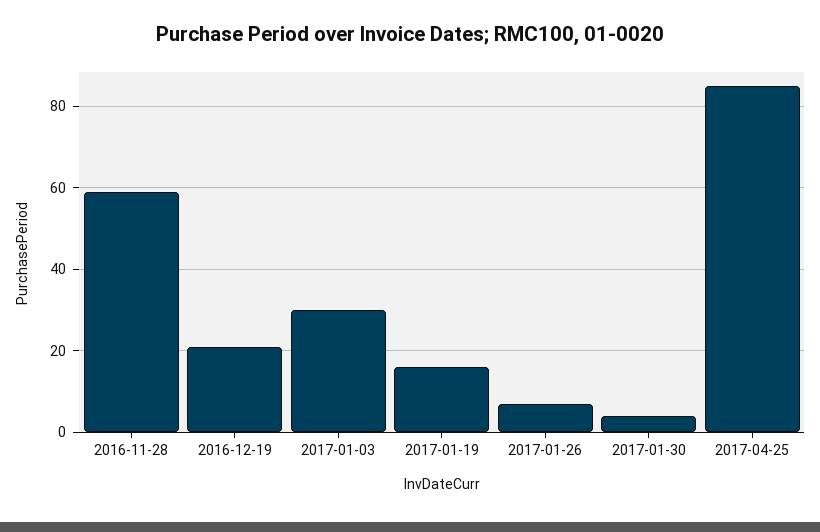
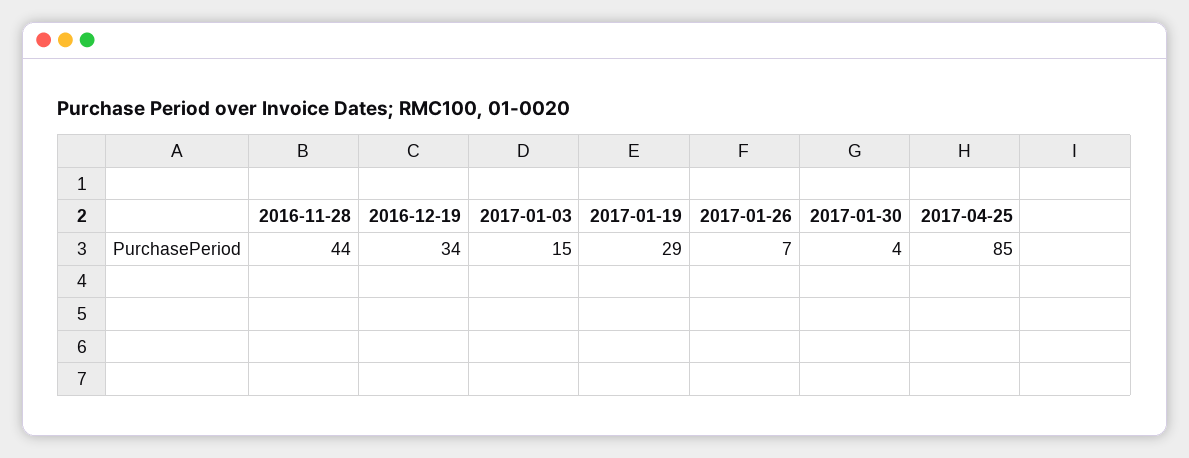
2016-11-28: 60 -> 44
2016-12-19: 20 -> 34
2017-01-03: 30 -> 15
2017-01-19: 15 -> 29

